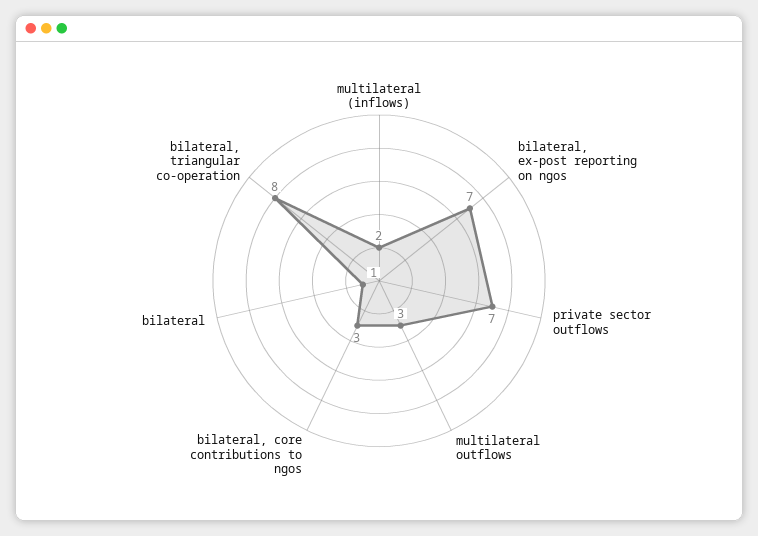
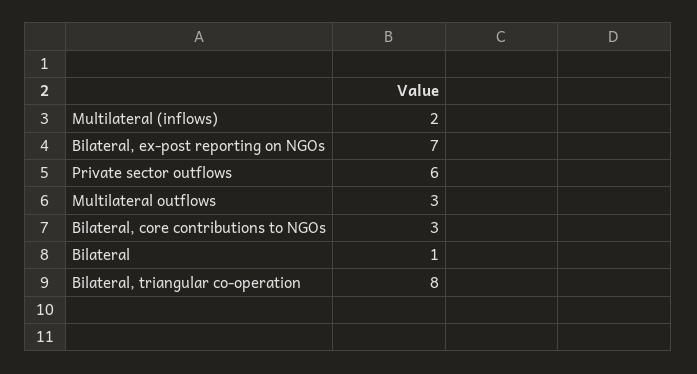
private sector outflows: 7 -> 6

